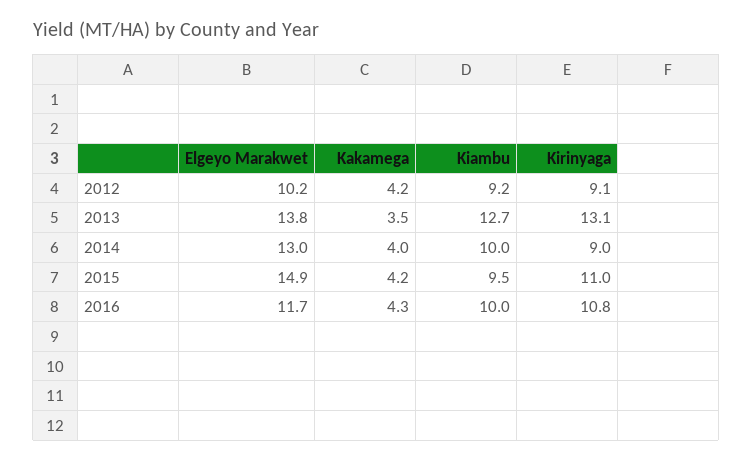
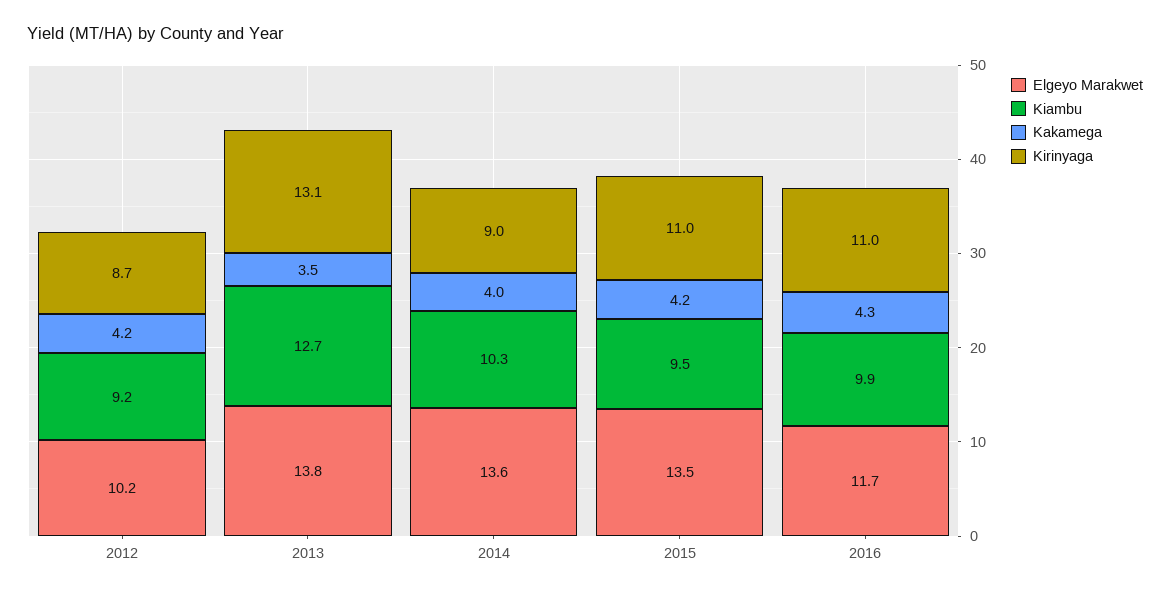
Kirinyaga, 2012: 9.1 -> 8.7
Elgeyo Marakwet, 2014: 13 -> 13.6
Kiambu, 2014: 10 -> 10.3
Elgeyo Marakwet, 2015: 14.9 -> 13.5
Kiambu, 2016: 10 -> 9.9
Kirinyaga, 2016: 10.8 -> 11

